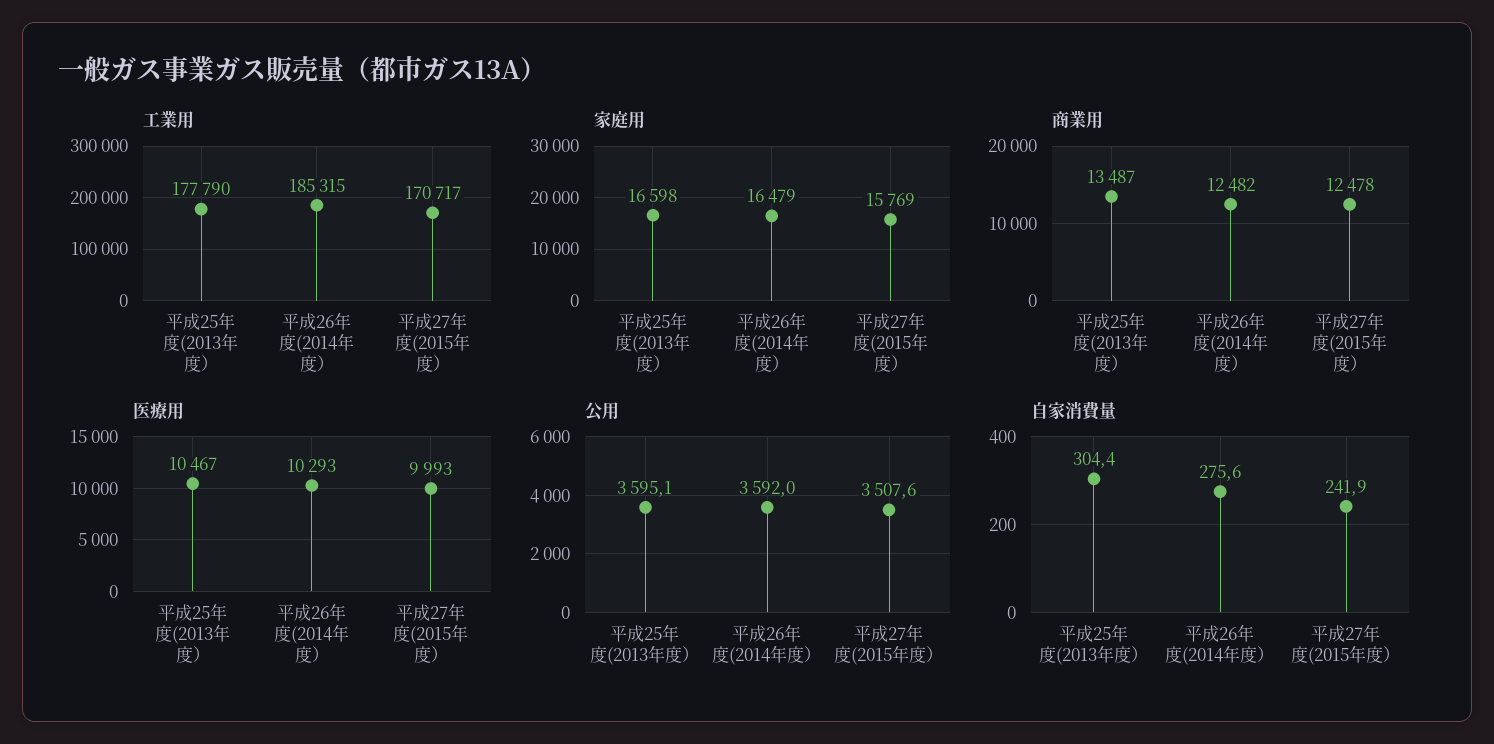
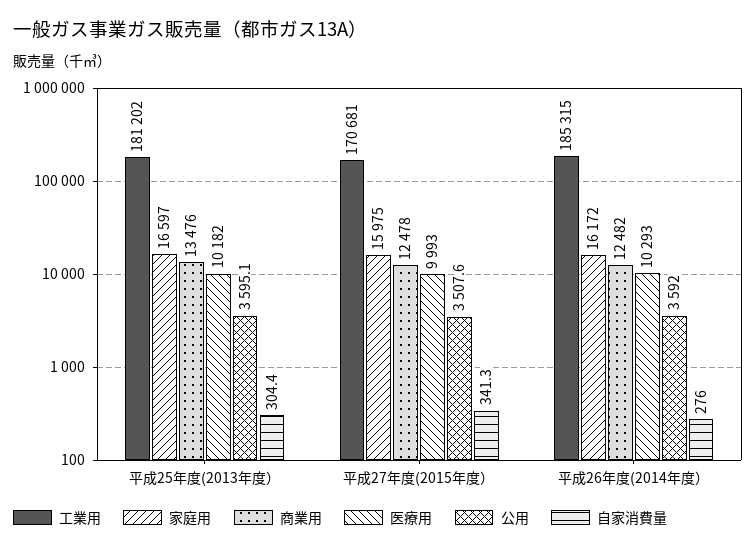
工業用, 平成25年度(2013年度）: 177790 -> 181202
工業用, 平成27年度(2015年度）: 170717 -> 170681
家庭用, 平成25年度(2013年度）: 16598 -> 16597
家庭用, 平成26年度(2014年度）: 16479 -> 16172
家庭用, 平成27年度(2015年度）: 15769 -> 15975
商業用, 平成25年度(2013年度）: 13487 -> 13476
医療用, 平成25年度(2013年度）: 10467 -> 10182
自家消費量, 平成26年度(2014年度）: 275.6 -> 276
自家消費量, 平成27年度(2015年度）: 241.9 -> 341.3

